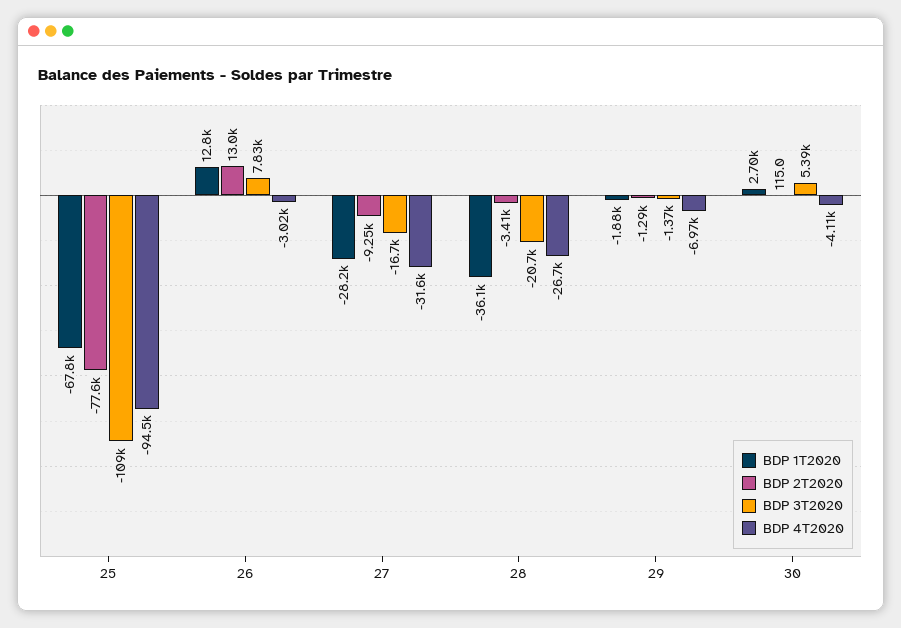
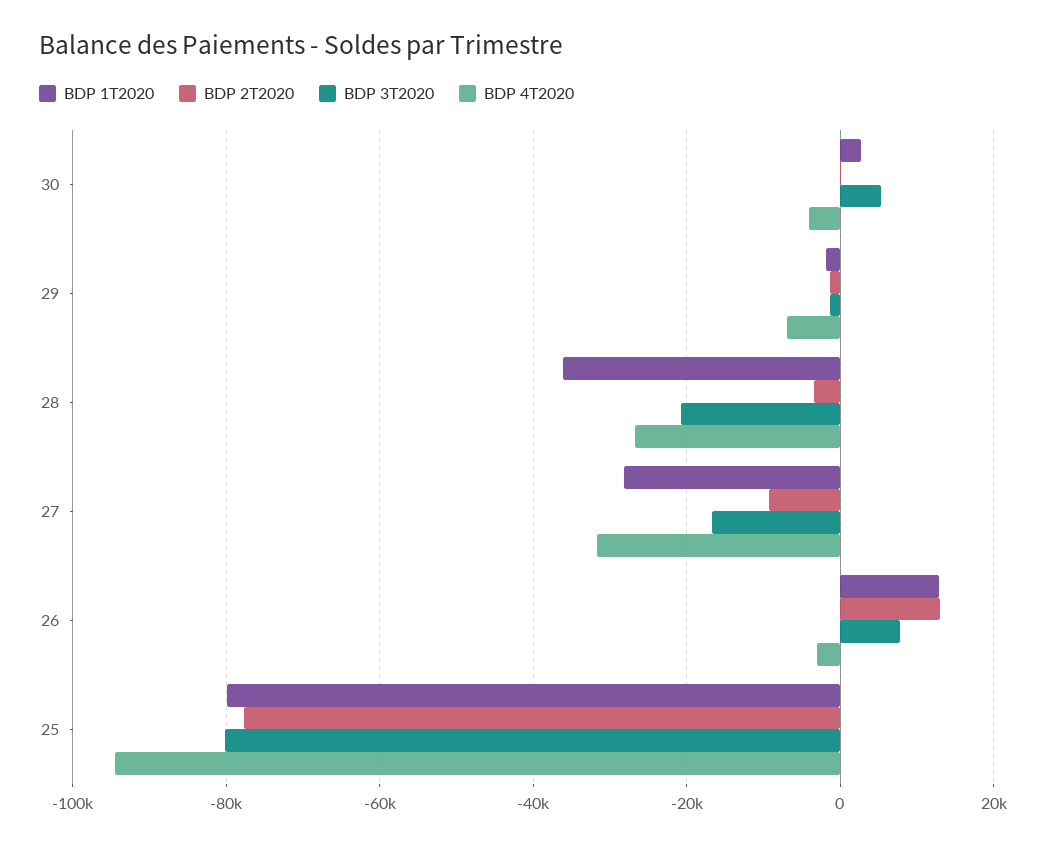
BDP 1T2020, 25: -67800 -> -80000
BDP 3T2020, 25: -109000 -> -80000

